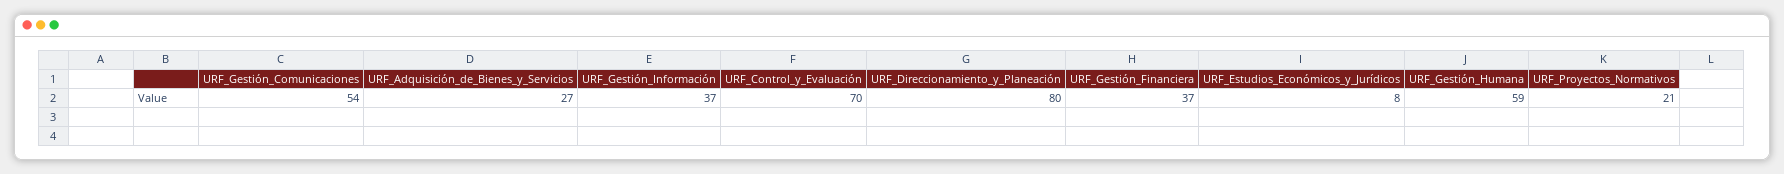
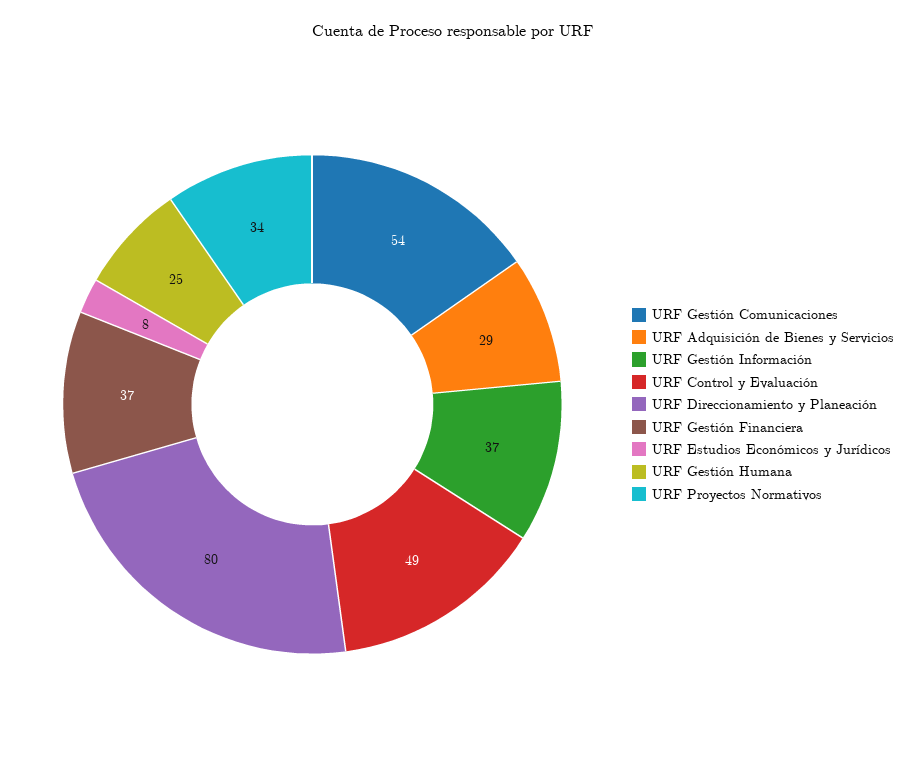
URF_Adquisición_de_Bienes_y_Servicios: 27 -> 29
URF_Control_y_Evaluación: 70 -> 49
URF_Gestión_Humana: 59 -> 25
URF_Proyectos_Normativos: 21 -> 34

